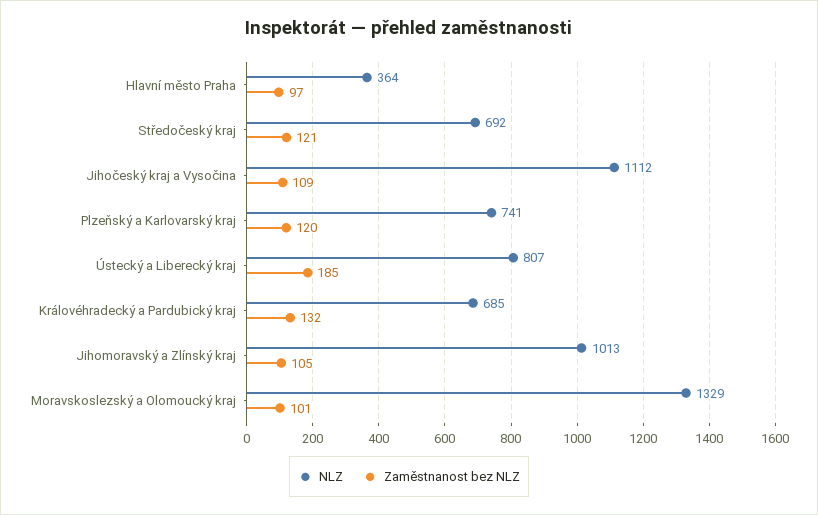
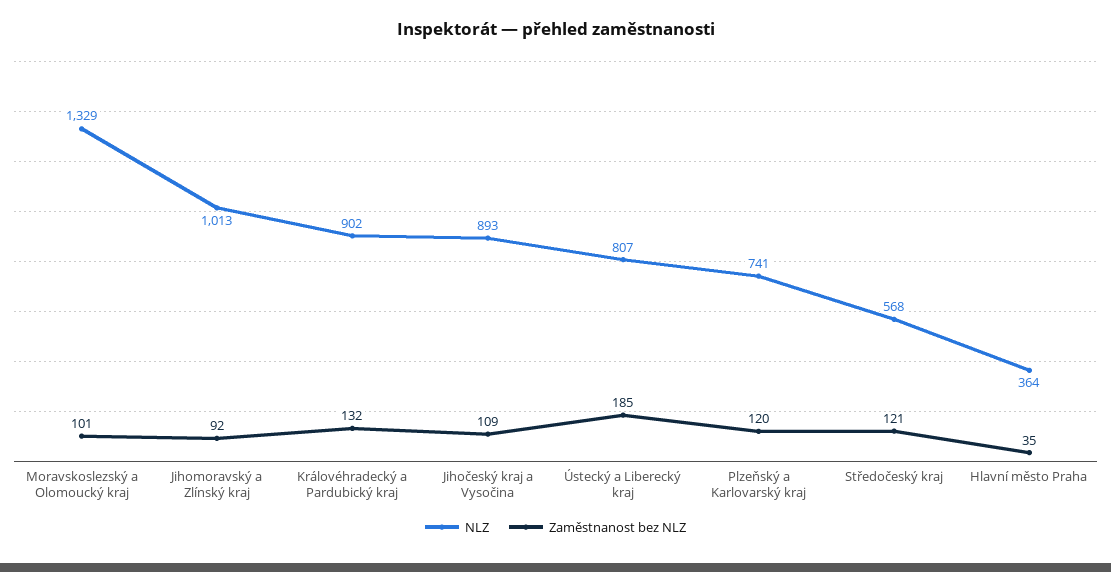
Zaměstnanost bez NLZ, Hlavní město Praha: 97 -> 35
NLZ, Středočeský kraj: 692 -> 568
NLZ, Jihočeský kraj a Vysočina: 1112 -> 893
NLZ, Královéhradecký a Pardubický kraj: 685 -> 902
Zaměstnanost bez NLZ, Jihomoravský a Zlínský kraj: 105 -> 92

